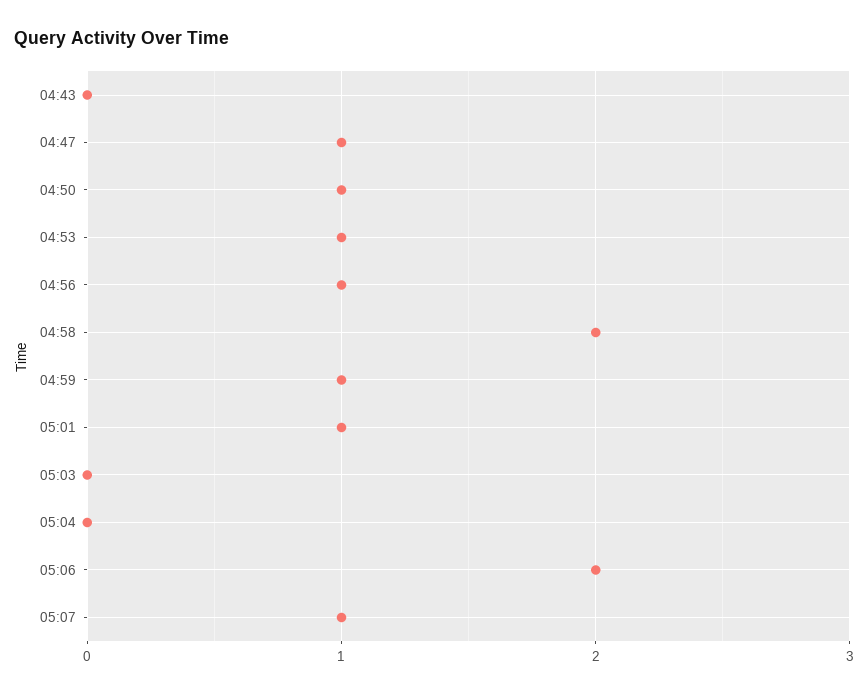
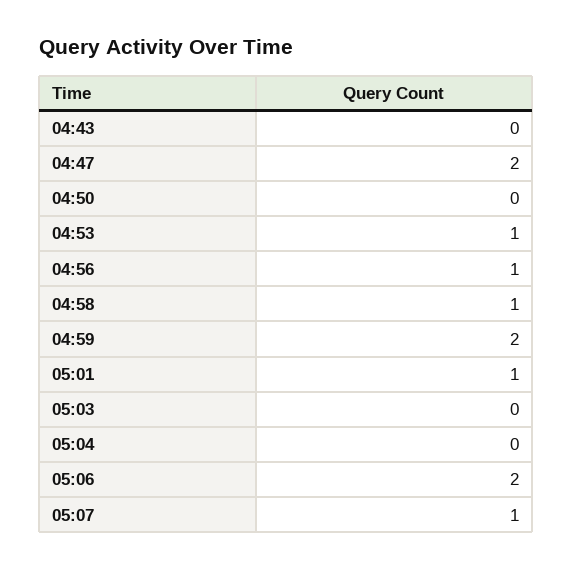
04:47: 1 -> 2
04:50: 1 -> 0
04:58: 2 -> 1
04:59: 1 -> 2

